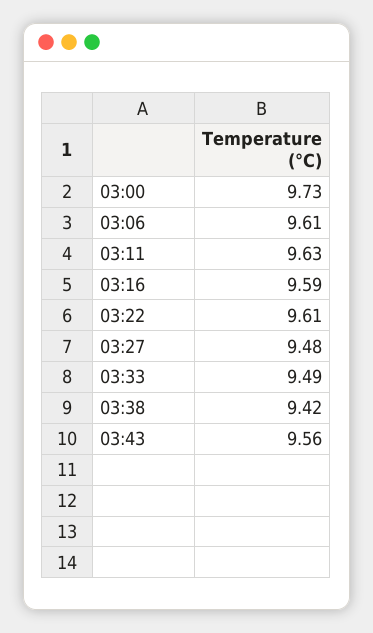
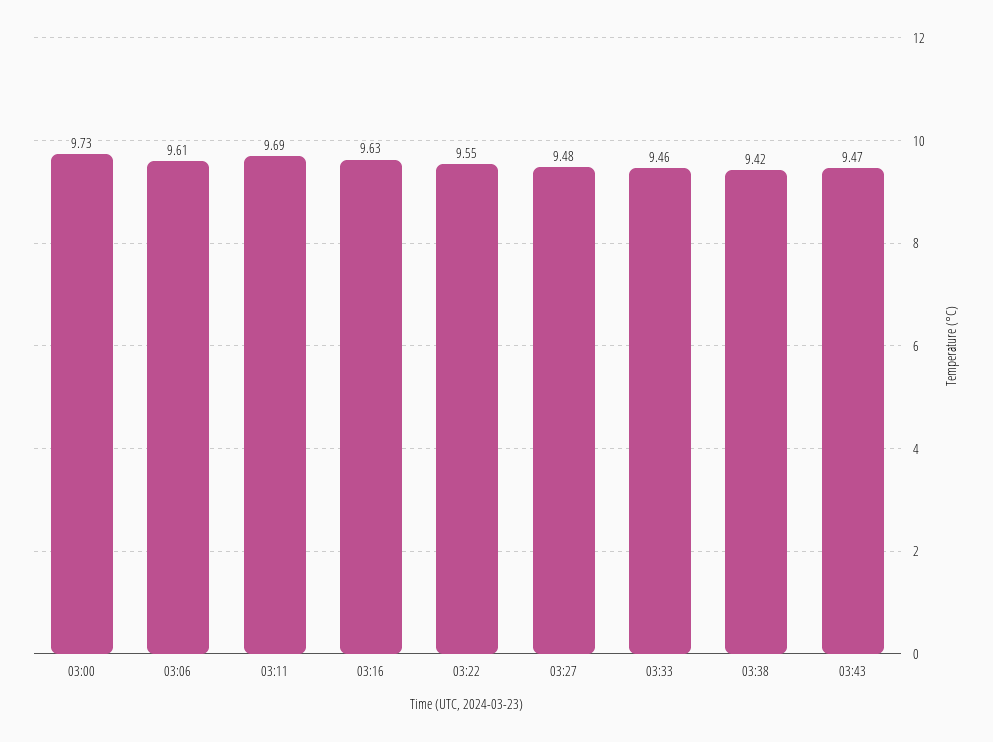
03:11: 9.63 -> 9.69
03:16: 9.59 -> 9.63
03:22: 9.61 -> 9.55
03:33: 9.49 -> 9.46
03:43: 9.56 -> 9.47

